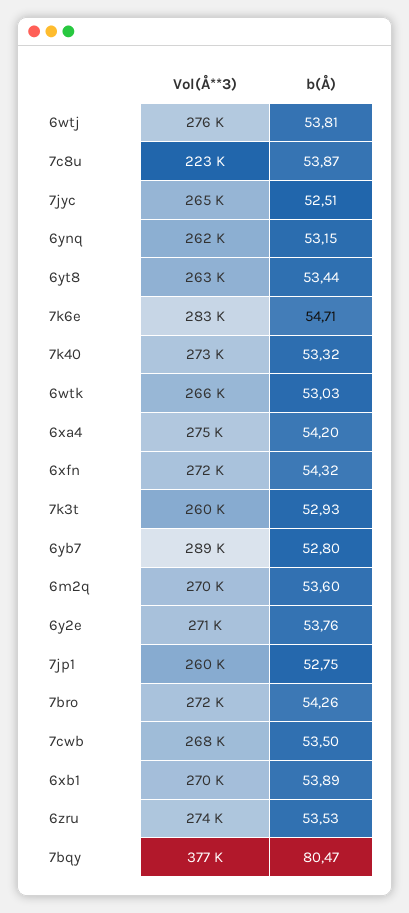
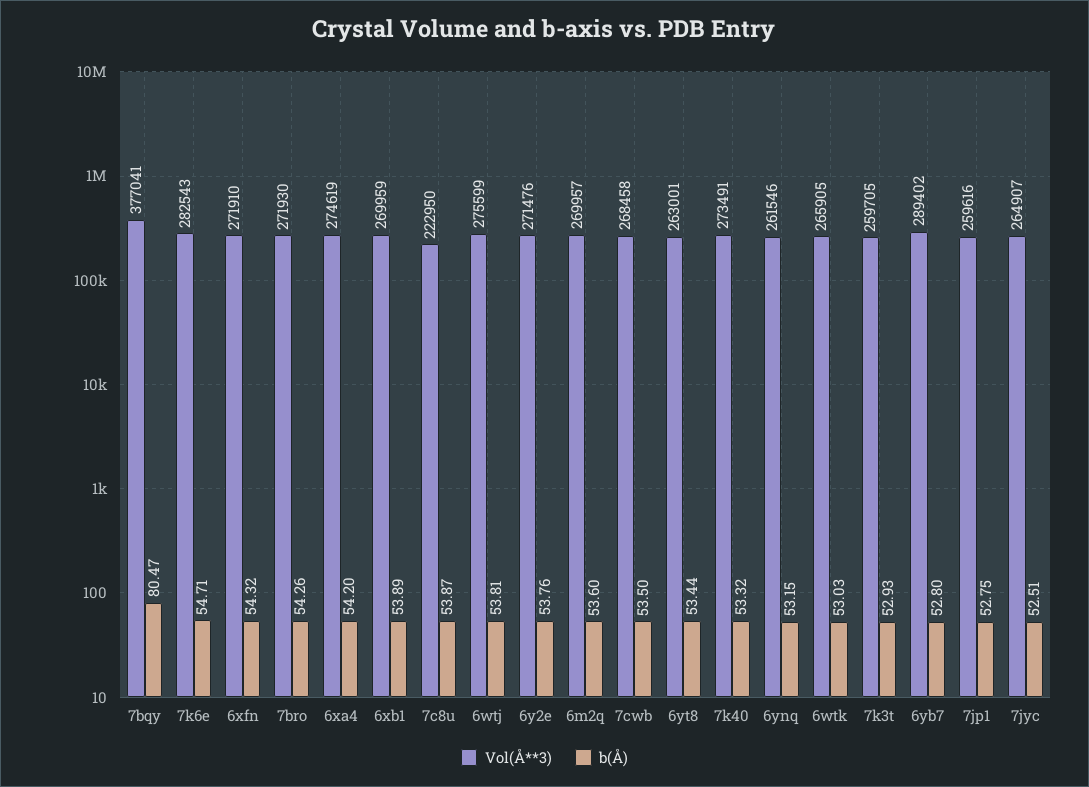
Vol(Å**3), 6zru: 274000 -> none
b(Å), 6zru: 53.53 -> none

